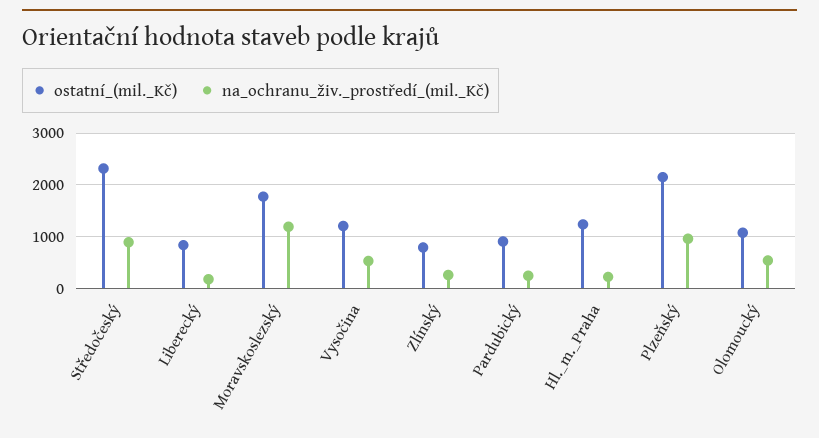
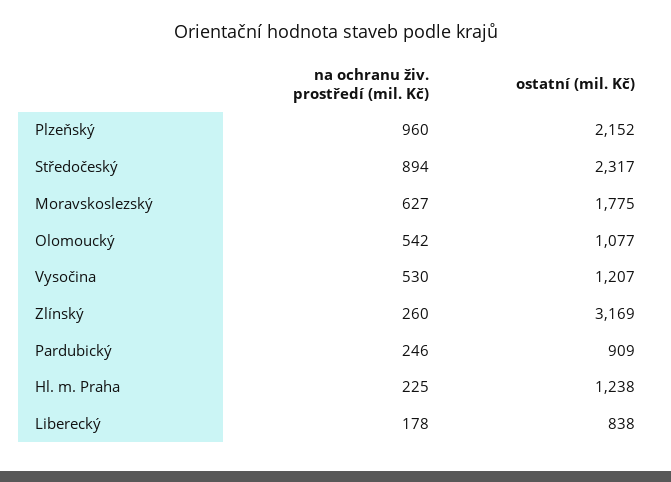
na_ochranu_živ._prostředí_(mil._Kč), Moravskoslezský: 1200 -> 627
ostatní_(mil._Kč), Zlínský: 800 -> 3169

